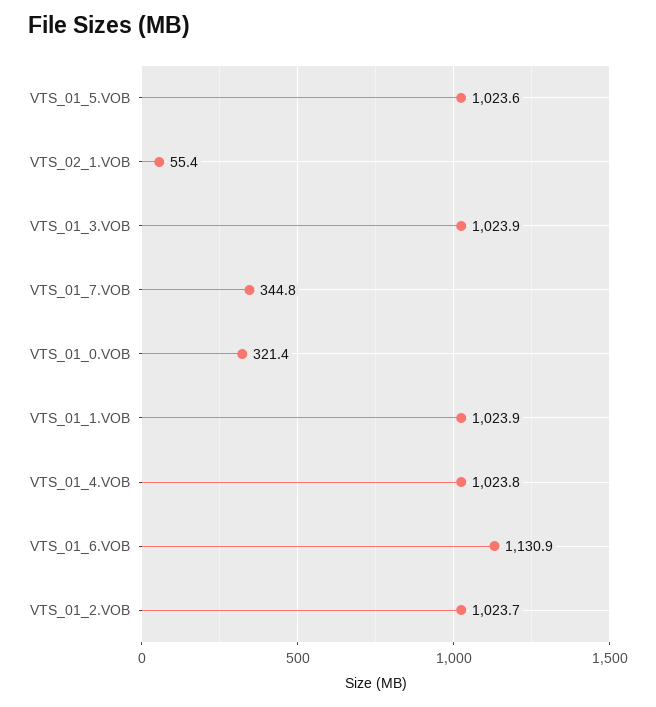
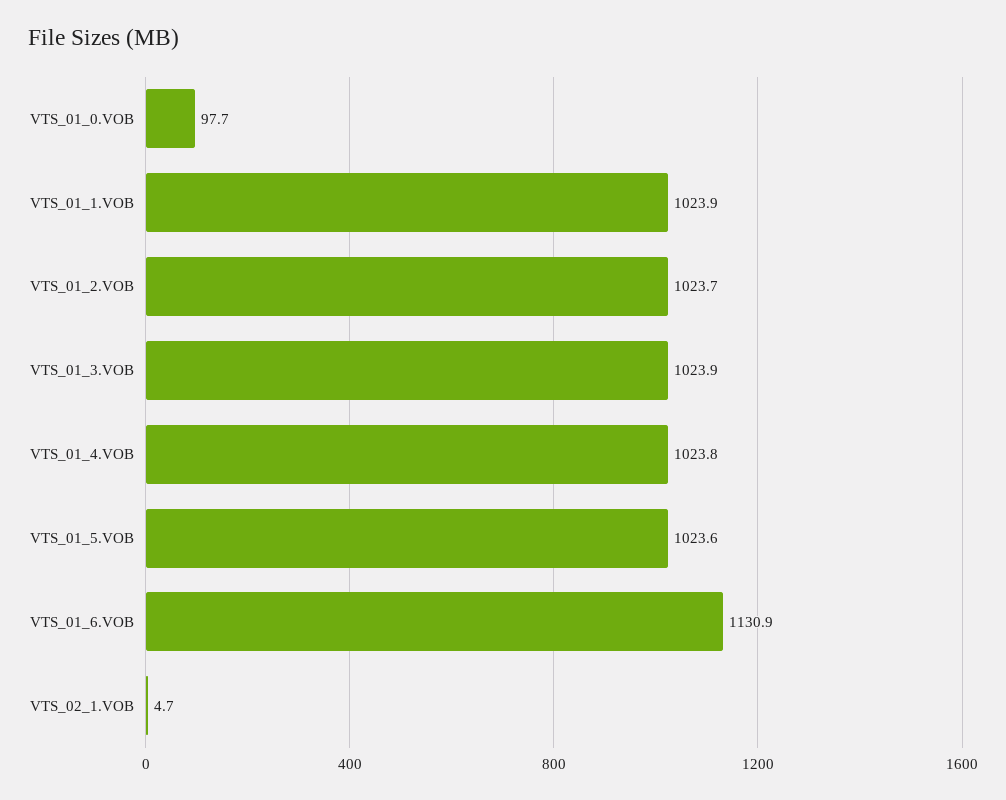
VTS_02_1.VOB: 55.4 -> 4.7
VTS_01_7.VOB: 344.8 -> none
VTS_01_0.VOB: 321.4 -> 97.7

